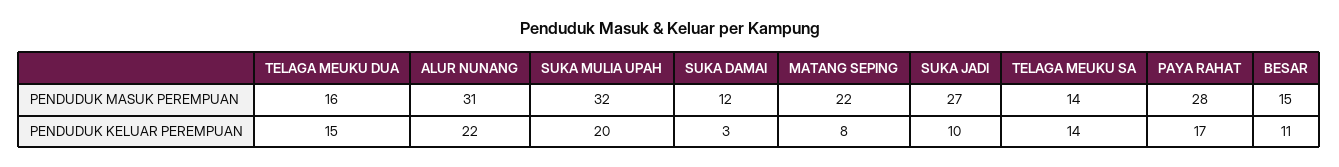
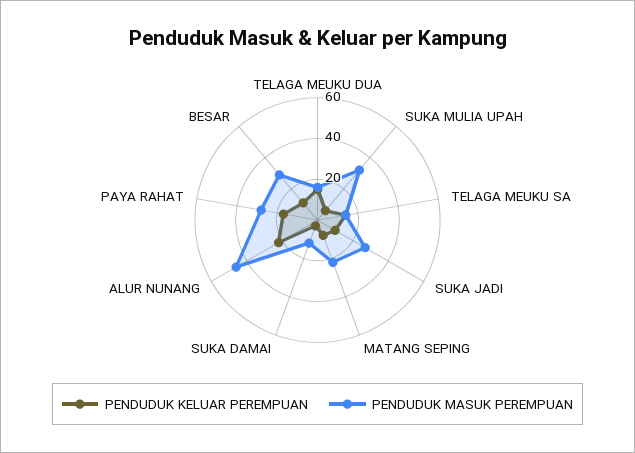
PENDUDUK MASUK PEREMPUAN, ALUR NUNANG: 31 -> 45
PENDUDUK MASUK PEREMPUAN, BESAR: 15 -> 30
PENDUDUK KELUAR PEREMPUAN, SUKA MULIA UPAH: 20 -> 5

